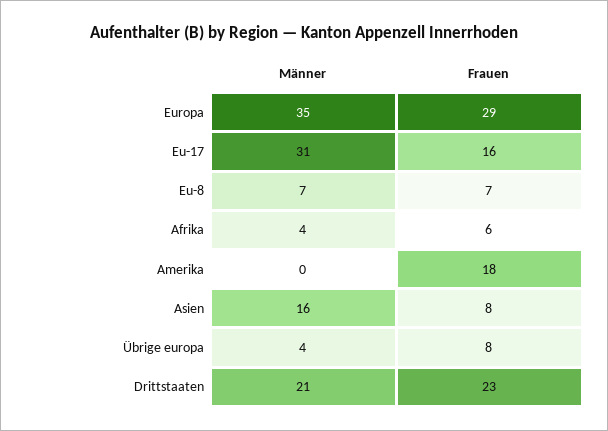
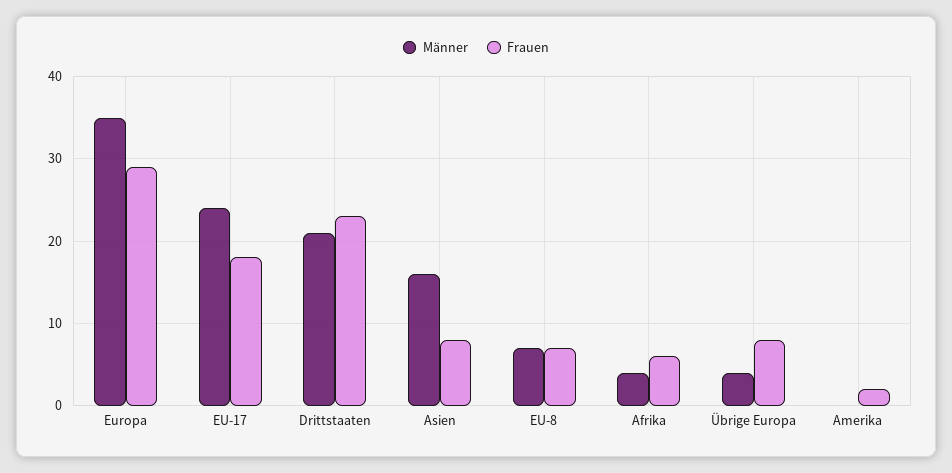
Männer, Eu-17: 31 -> 24
Frauen, Eu-17: 16 -> 18
Frauen, Amerika: 18 -> 2

